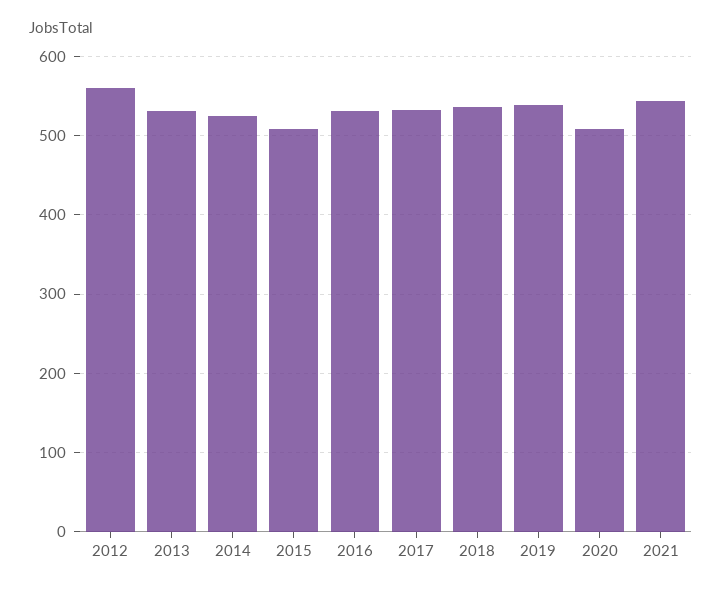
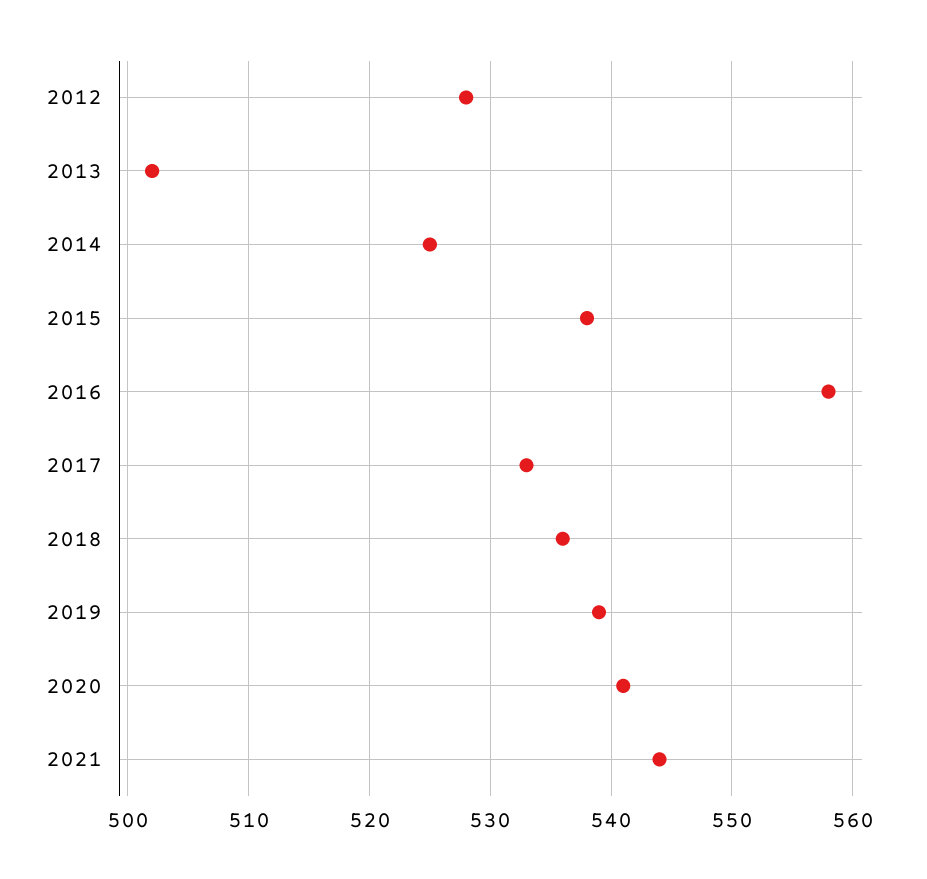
2012: 560 -> 528
2013: 530 -> 502
2015: 510 -> 538
2016: 530 -> 558
2020: 510 -> 541

